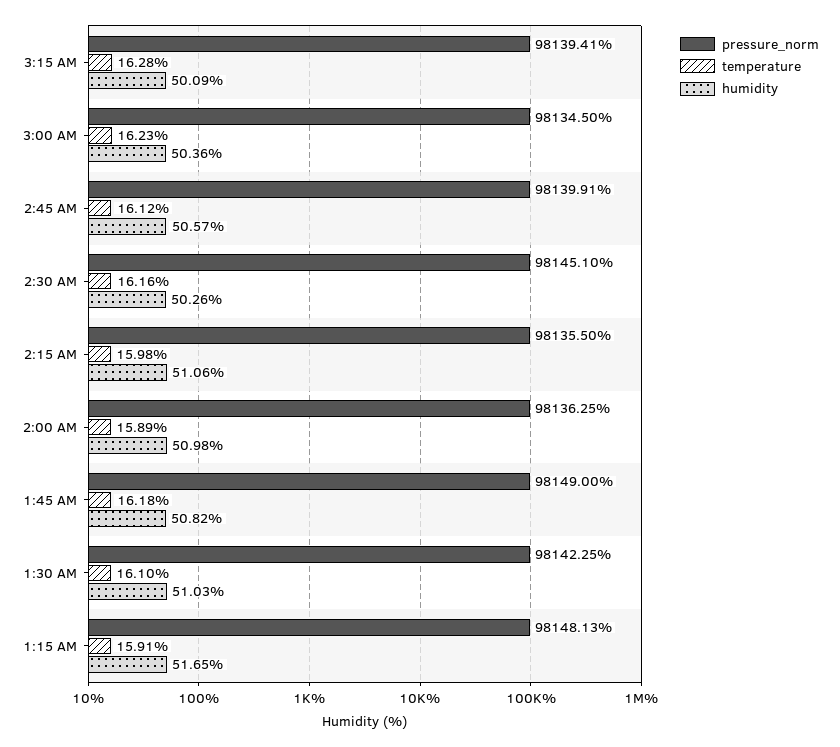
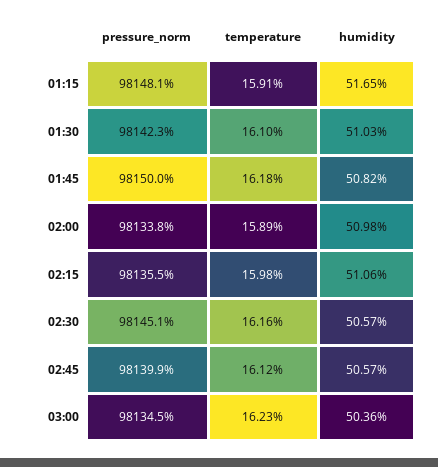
pressure_norm, 3:15 AM: 98139.41 -> none
temperature, 3:15 AM: 16.28 -> none
humidity, 3:15 AM: 50.09 -> none
humidity, 2:30 AM: 50.26 -> 50.57
pressure_norm, 2:00 AM: 98136.25 -> 98133.8
pressure_norm, 1:45 AM: 98149 -> 98150

